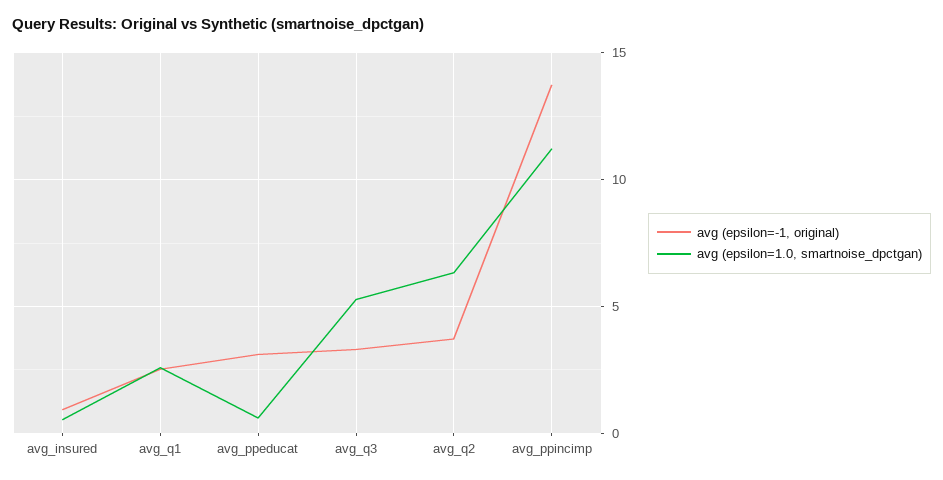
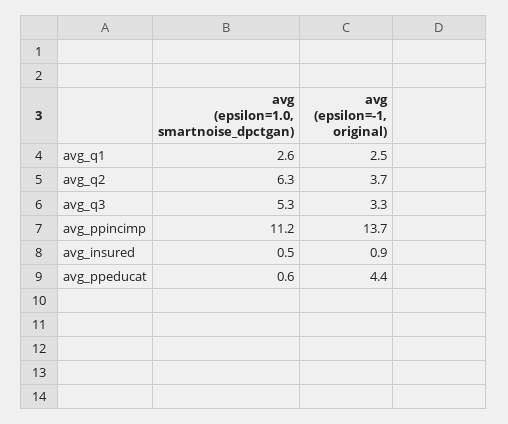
avg (epsilon=-1, original), avg_ppeducat: 3 -> 4.4

